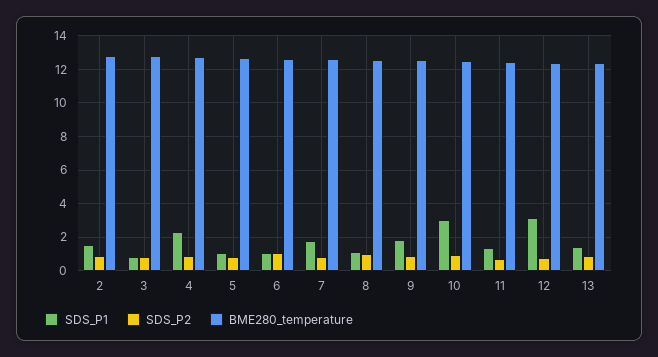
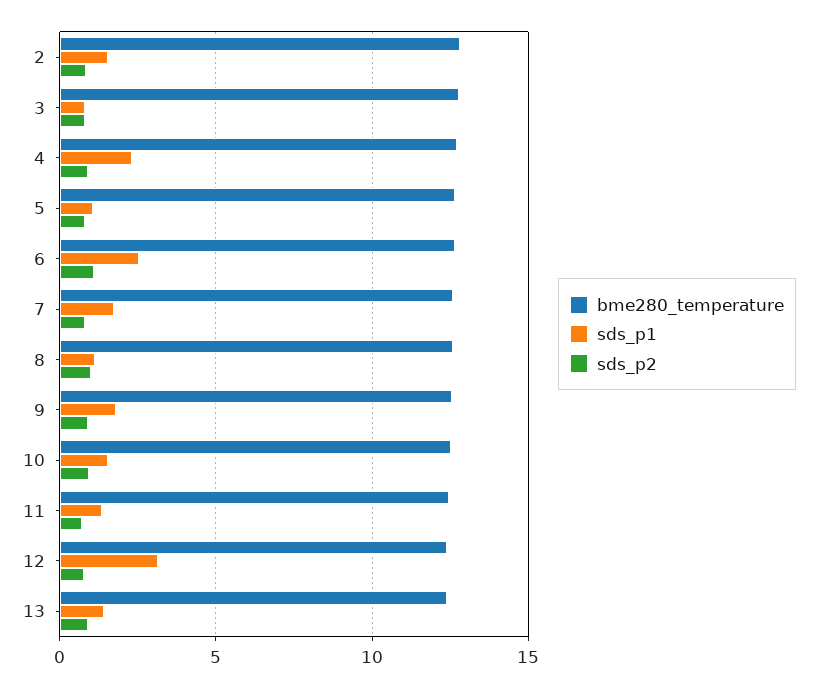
SDS_P1, 6: 1 -> 2.5
SDS_P1, 10: 3 -> 1.5

